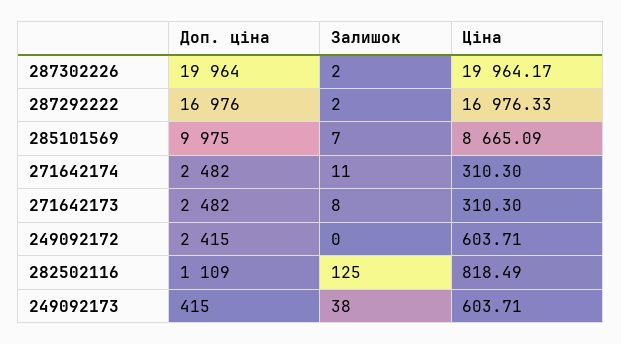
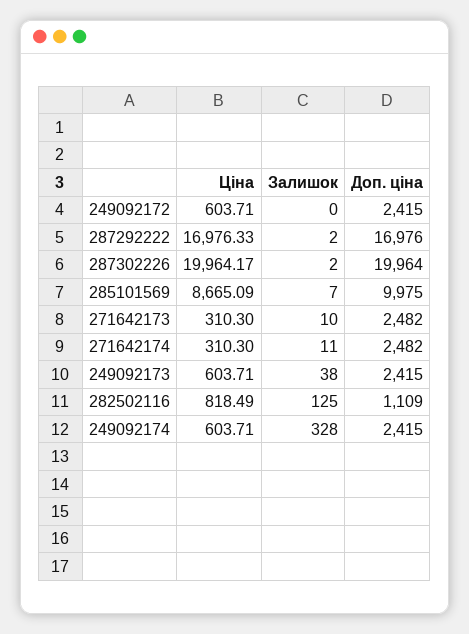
Залишок, 271642173: 8 -> 10
Доп. ціна, 249092173: 415 -> 2415
Ціна, 249092174: none -> 603.71
Залишок, 249092174: none -> 328
Доп. ціна, 249092174: none -> 2415

